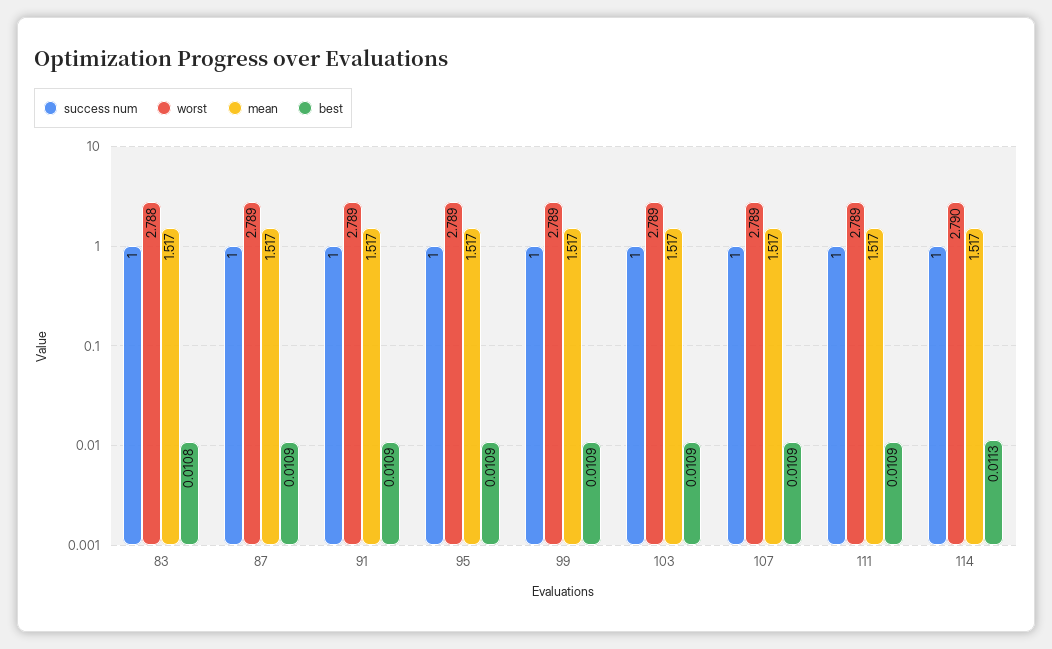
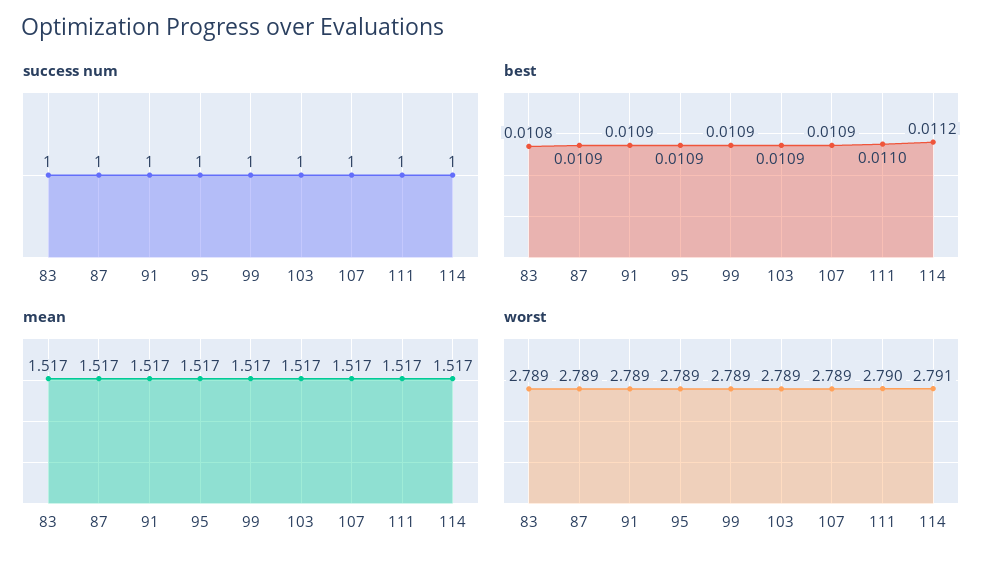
worst, 83: 2.788 -> 2.789
worst, 111: 2.789 -> 2.79
best, 111: 0.0109 -> 0.011
worst, 114: 2.79 -> 2.791
best, 114: 0.0113 -> 0.0112

